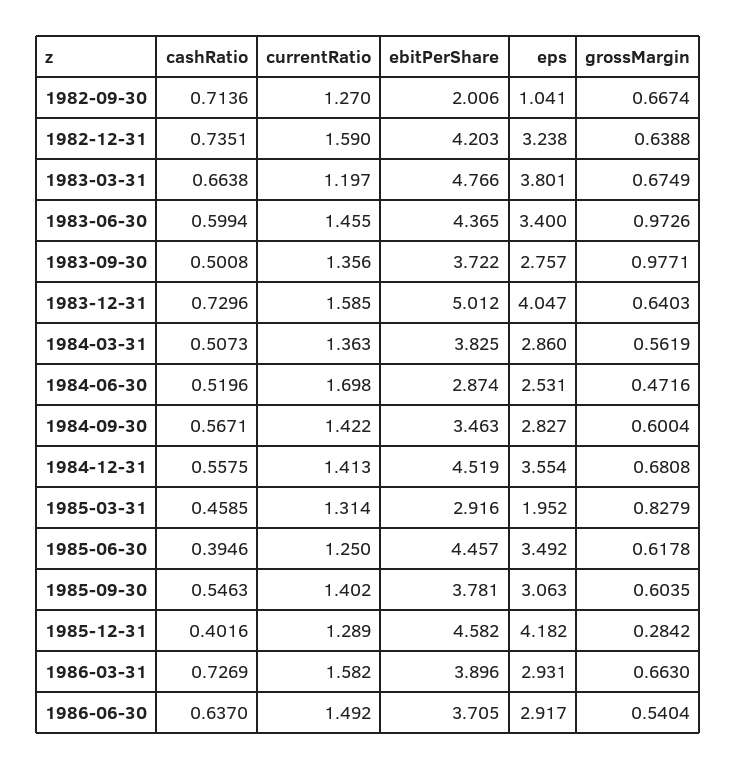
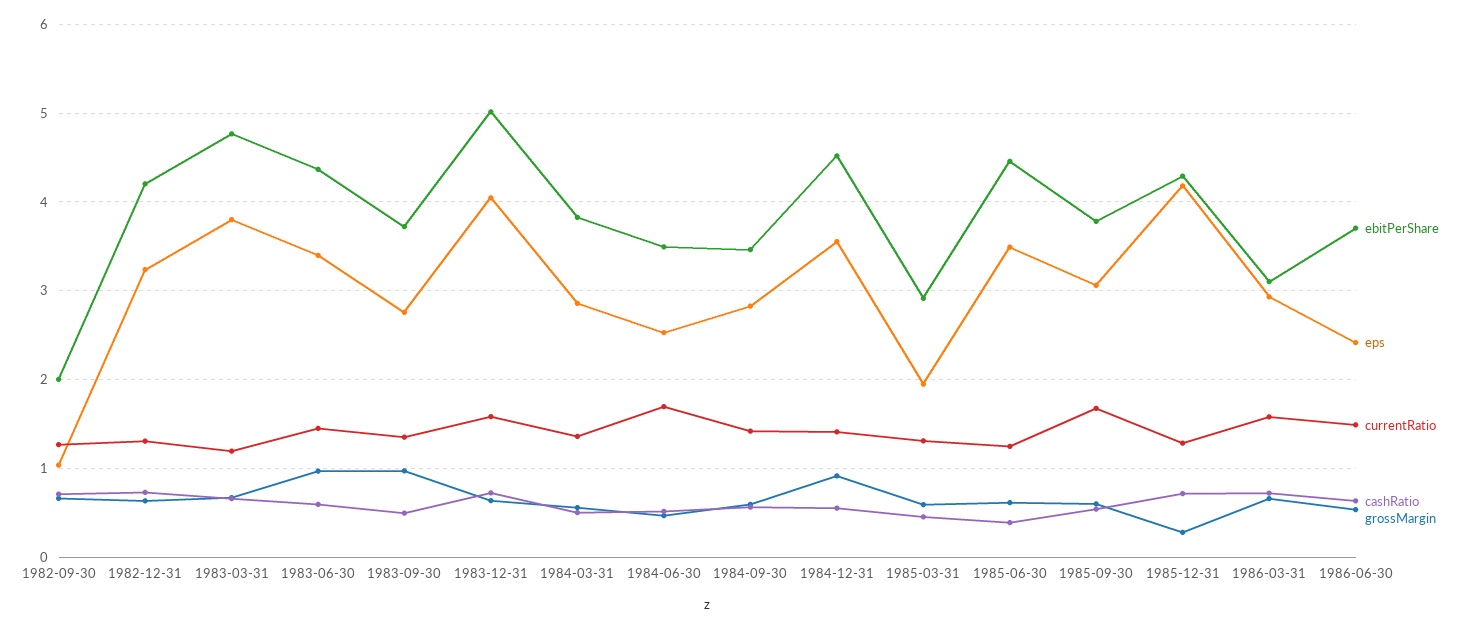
currentRatio, 1982-12-31: 1.59 -> 1.3
ebitPerShare, 1984-06-30: 2.874 -> 3.5
grossMargin, 1984-12-31: 0.6808 -> 0.9
grossMargin, 1985-03-31: 0.8279 -> 0.6
currentRatio, 1985-09-30: 1.402 -> 1.7
cashRatio, 1985-12-31: 0.4016 -> 0.7
ebitPerShare, 1985-12-31: 4.582 -> 4.3
ebitPerShare, 1986-03-31: 3.896 -> 3.1
eps, 1986-06-30: 2.917 -> 2.4

